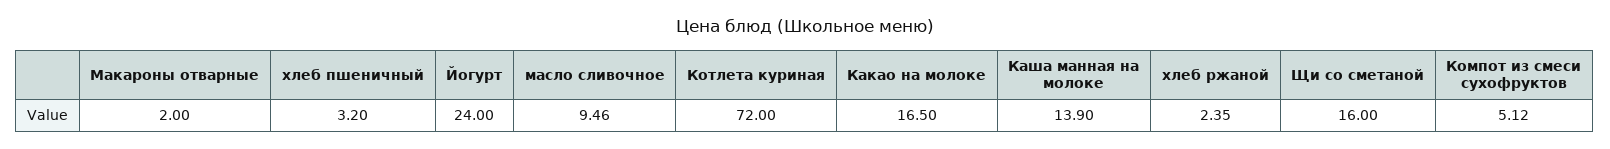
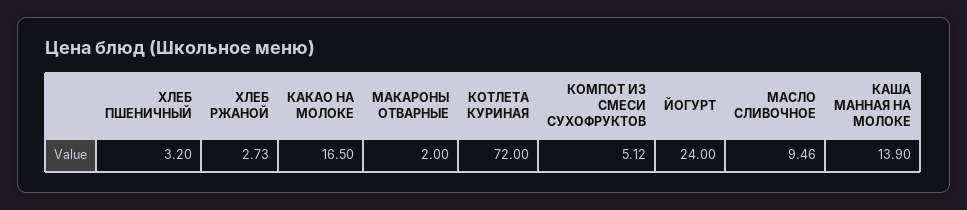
хлеб ржаной: 2.35 -> 2.73
Щи со сметаной: 16 -> none

